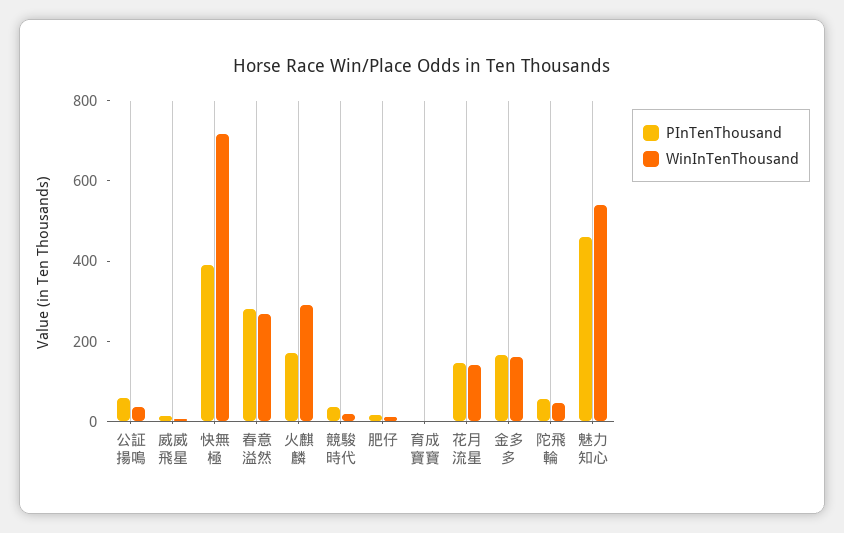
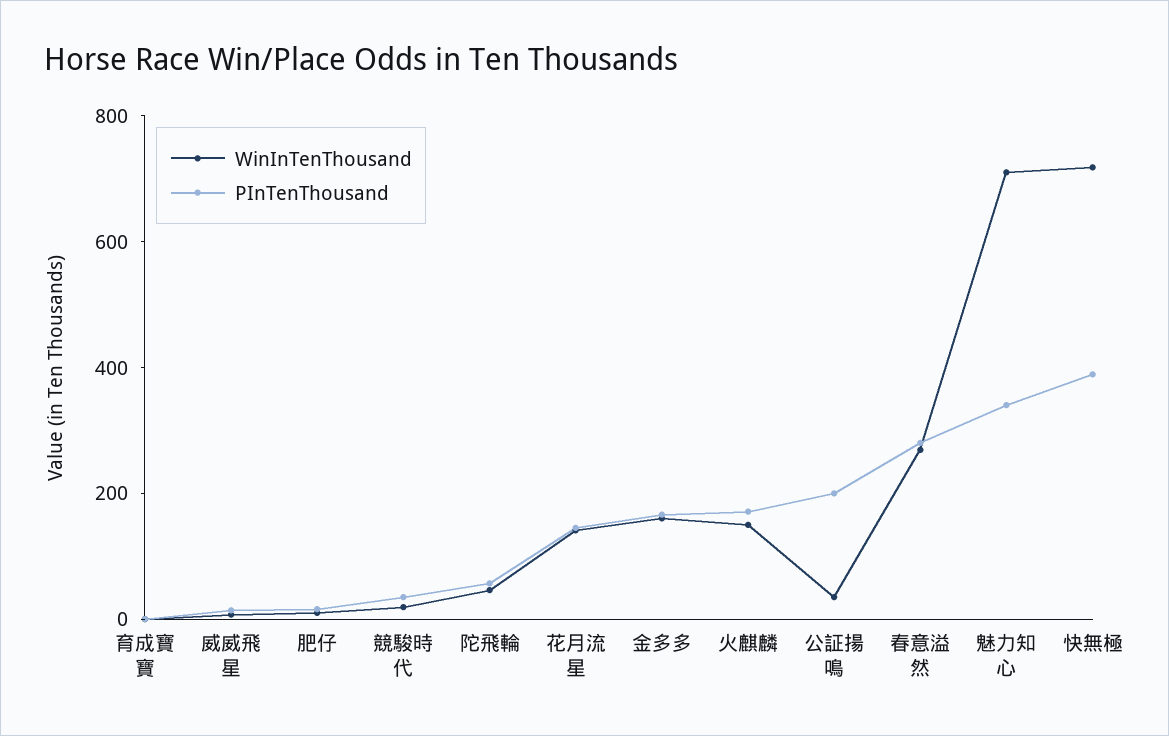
PInTenThousand, 公証揚鳴: 50 -> 200
WinInTenThousand, 火麒麟: 300 -> 150
PInTenThousand, 魅力知心: 450 -> 350
WinInTenThousand, 魅力知心: 550 -> 700

